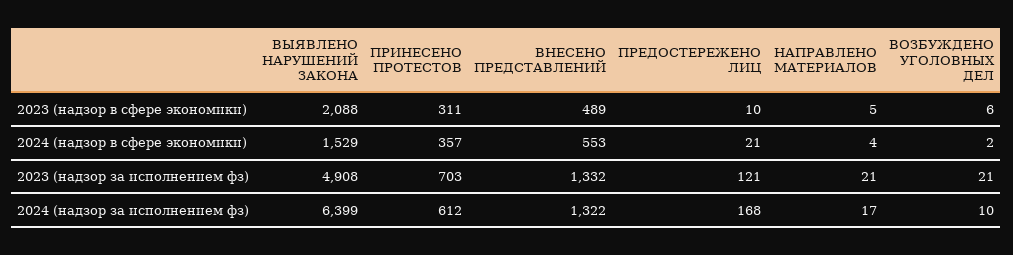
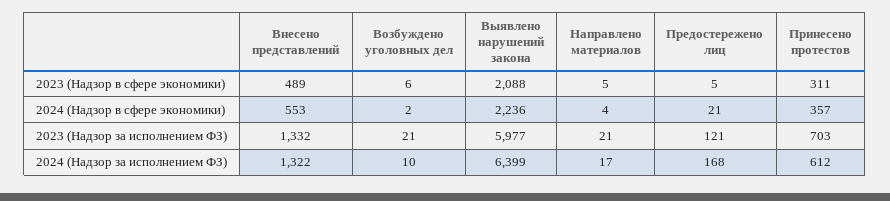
ПРЕДОСТЕРЕЖЕНО ЛИЦ, 2023 (надзор в сфере экономики): 10 -> 5
ВЫЯВЛЕНО НАРУШЕНИЙ ЗАКОНА, 2024 (надзор в сфере экономики): 1529 -> 2236
ВЫЯВЛЕНО НАРУШЕНИЙ ЗАКОНА, 2023 (надзор за исполнением фз): 4908 -> 5977

